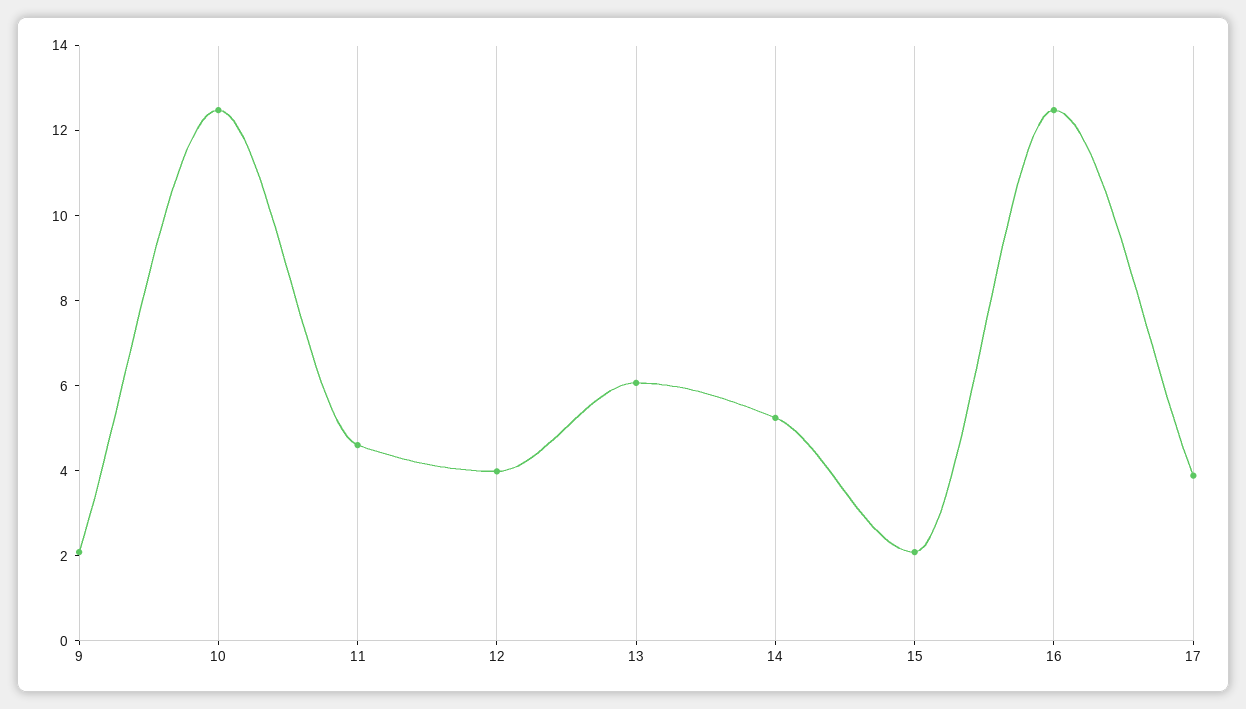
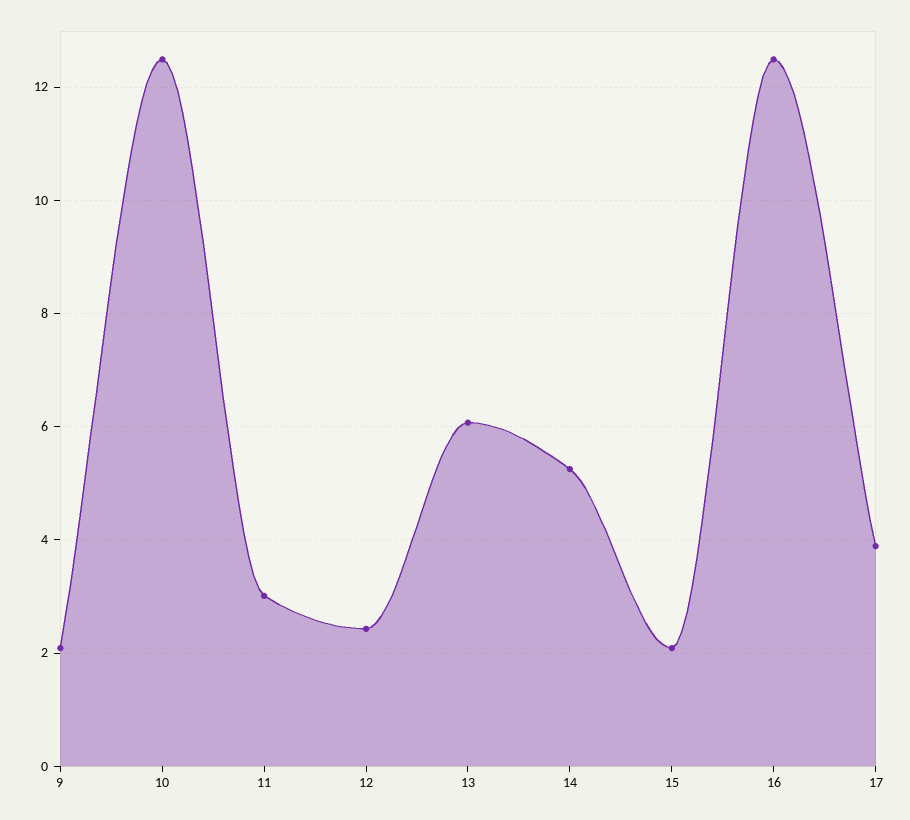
11: 4.5 -> 3
12: 4 -> 2.4

